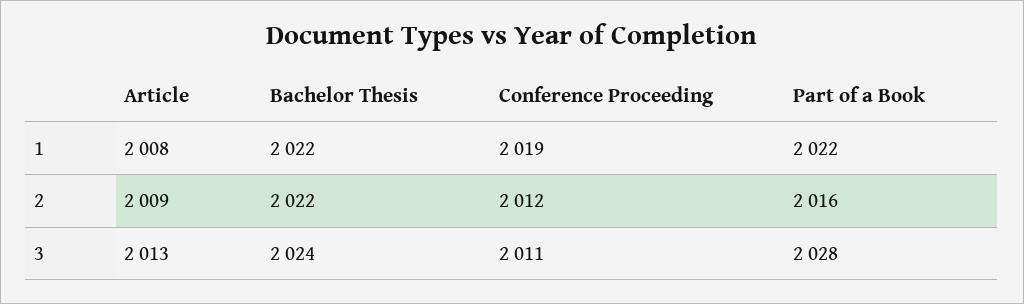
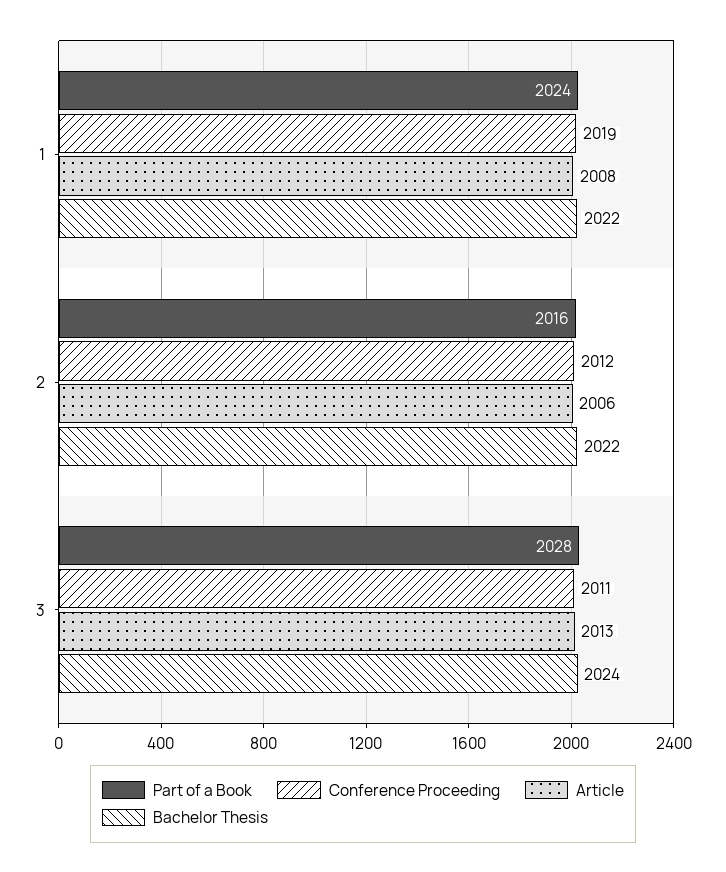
Part of a Book, 1: 2022 -> 2024
Article, 2: 2009 -> 2006

